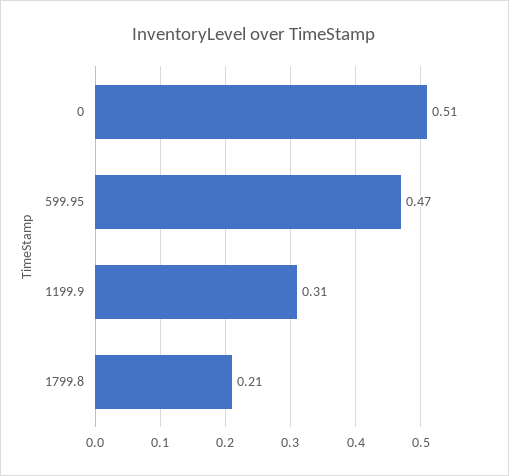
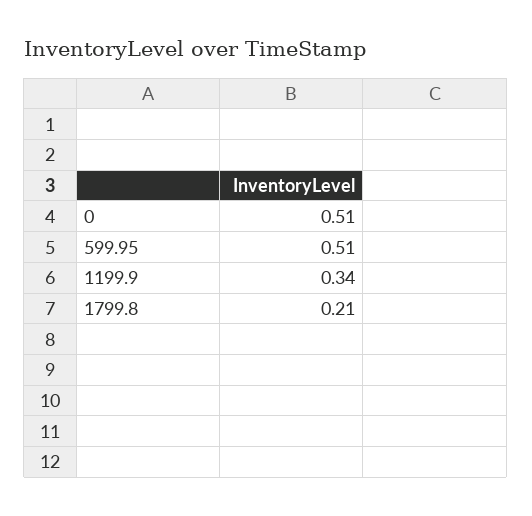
599.95: 0.47 -> 0.51
1199.9: 0.31 -> 0.34

